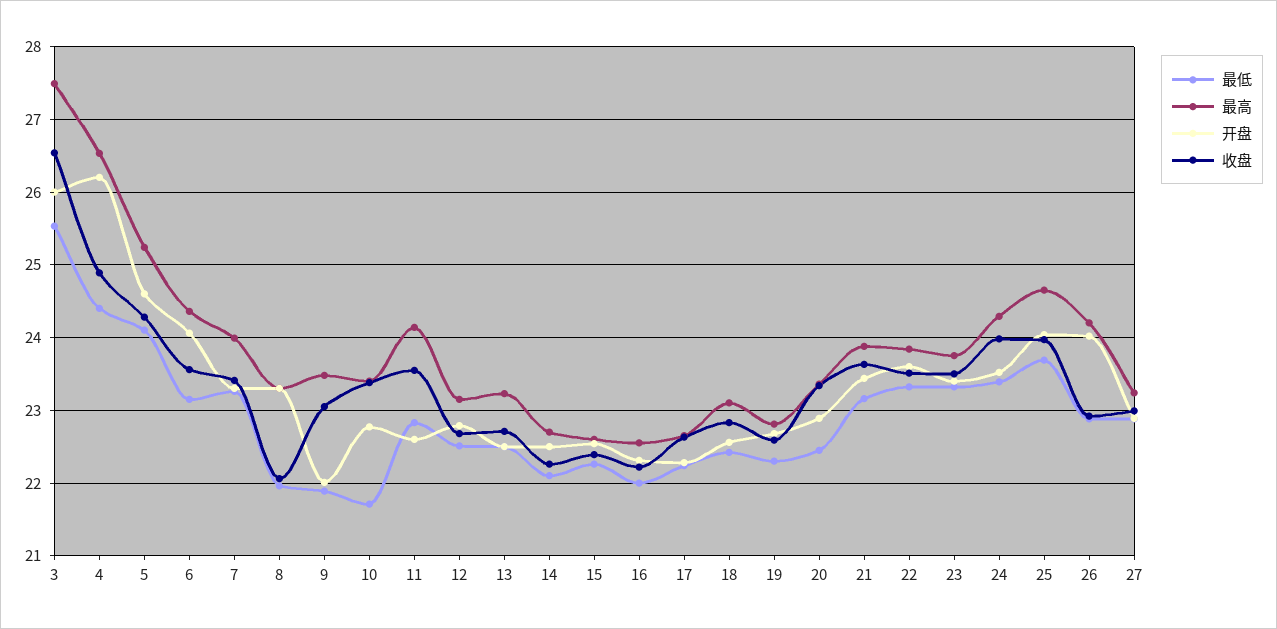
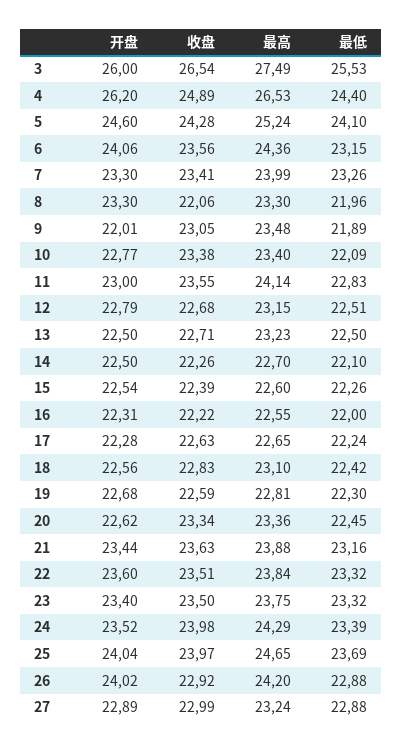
最低, 10: 21.7 -> 22.09
开盘, 11: 22.6 -> 23
开盘, 20: 22.9 -> 22.62

